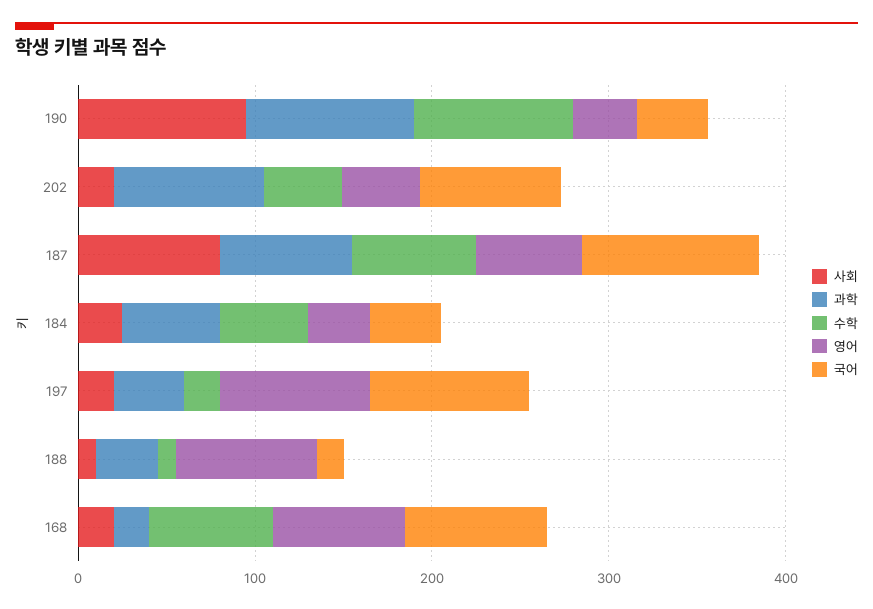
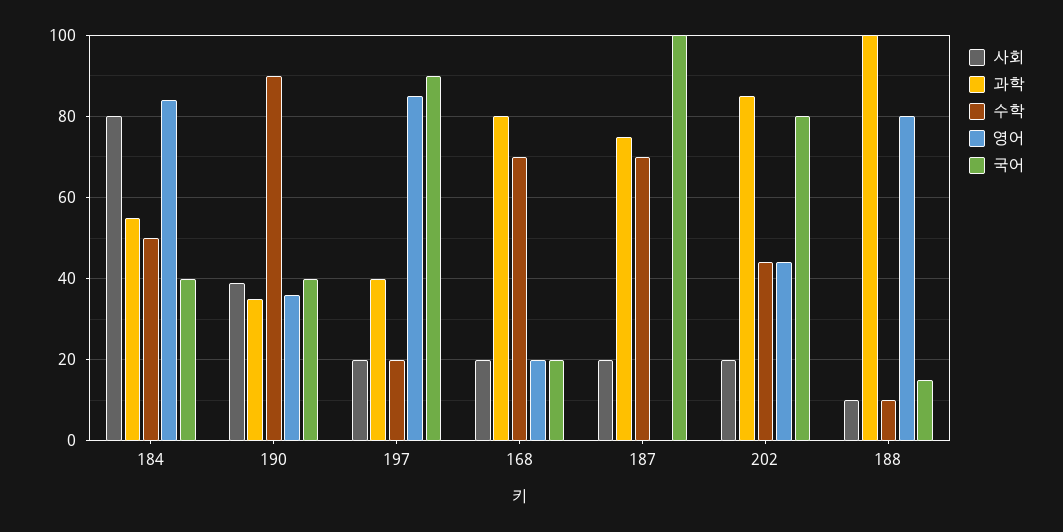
사회, 190: 100 -> 40
과학, 190: 100 -> 35
사회, 187: 80 -> 20
영어, 187: 60 -> 0
사회, 184: 20 -> 80
영어, 184: 40 -> 85
과학, 188: 40 -> 100
과학, 168: 20 -> 80
영어, 168: 80 -> 20
국어, 168: 80 -> 20

